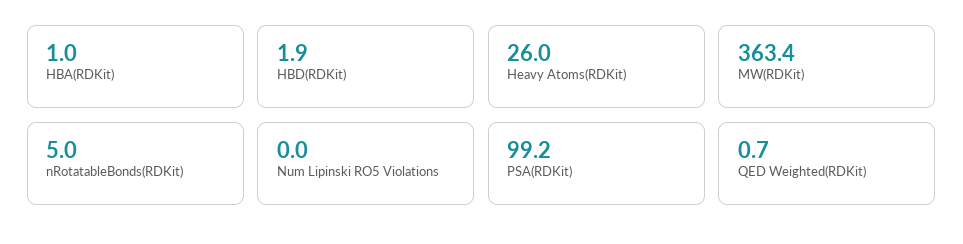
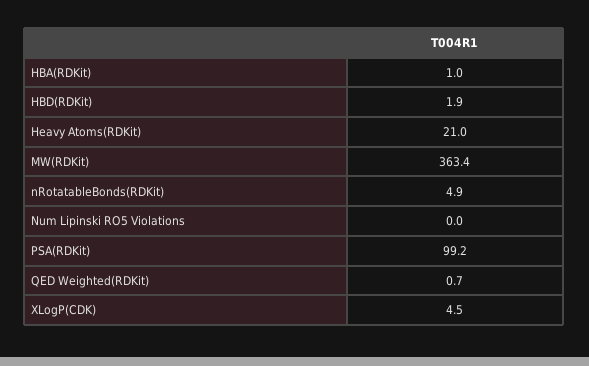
Heavy Atoms(RDKit): 26 -> 21
nRotatableBonds(RDKit): 5 -> 4.9
XLogP(CDK): none -> 4.5

